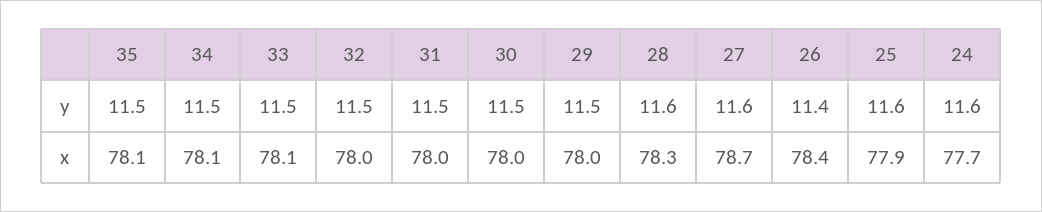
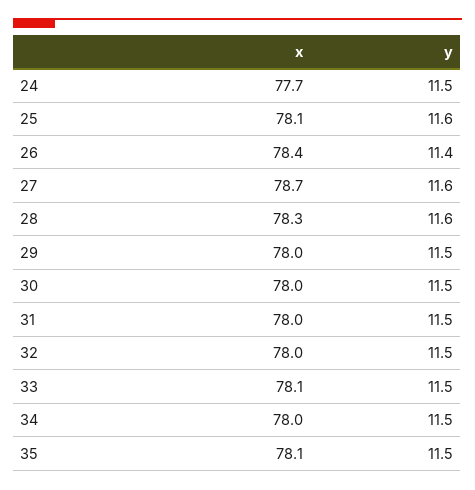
24, y: 11.6 -> 11.5
34, x: 78.1 -> 78
25, x: 77.9 -> 78.1

